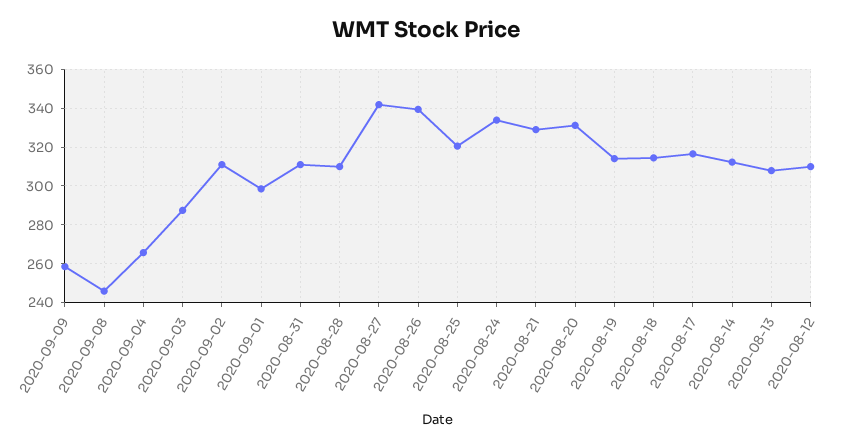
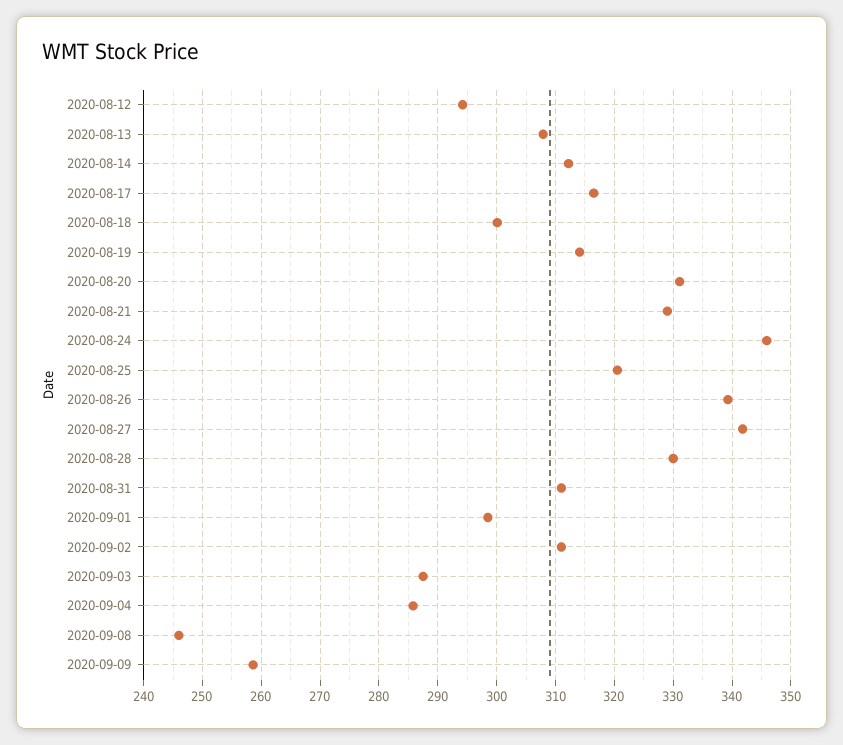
2020-09-04: 265 -> 286
2020-08-28: 310 -> 330
2020-08-24: 335 -> 346
2020-08-18: 315 -> 300
2020-08-12: 310 -> 294

